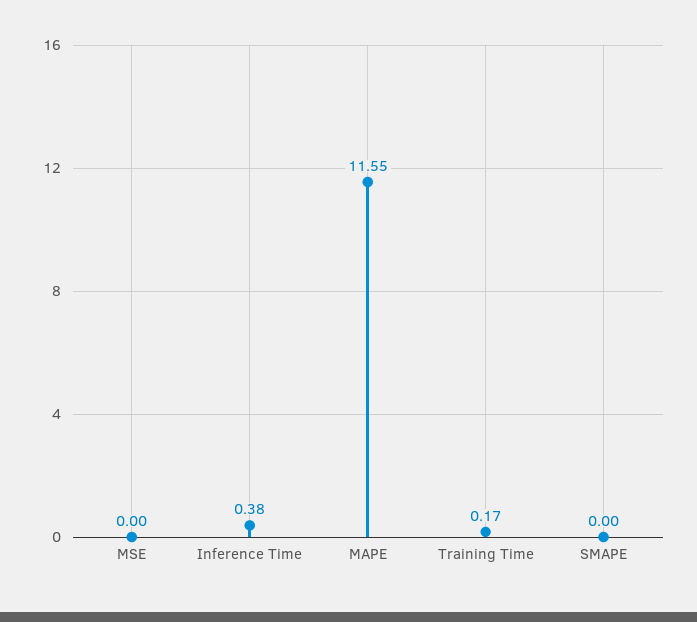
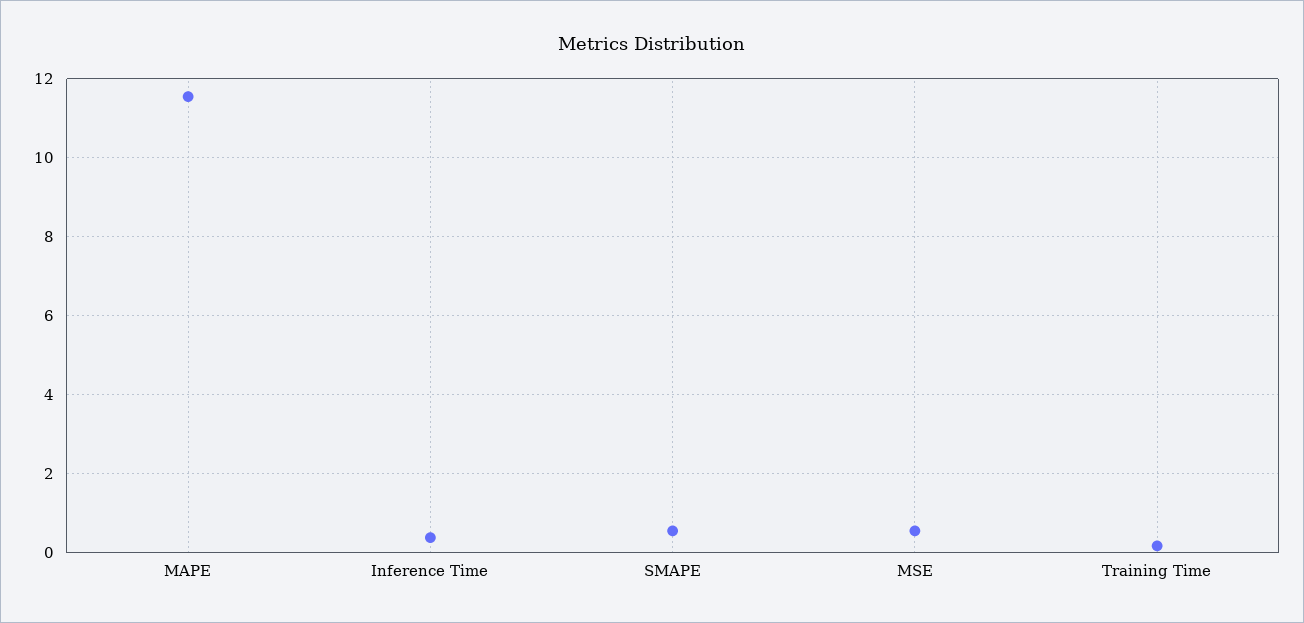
MSE: 0 -> 0.6
SMAPE: 0 -> 0.6

